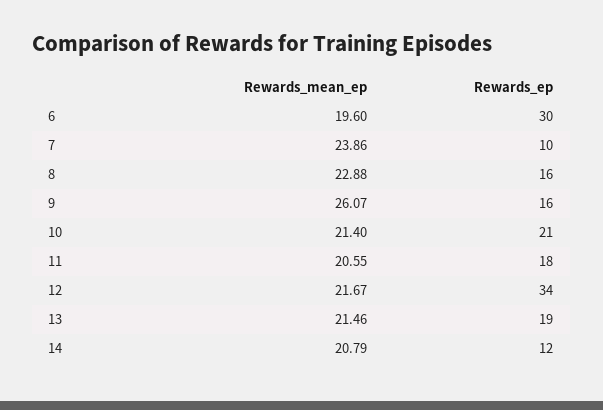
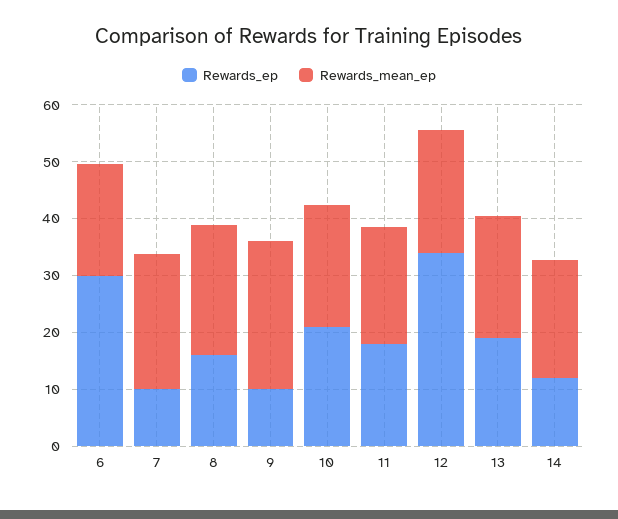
Rewards_ep, 9: 16 -> 10

